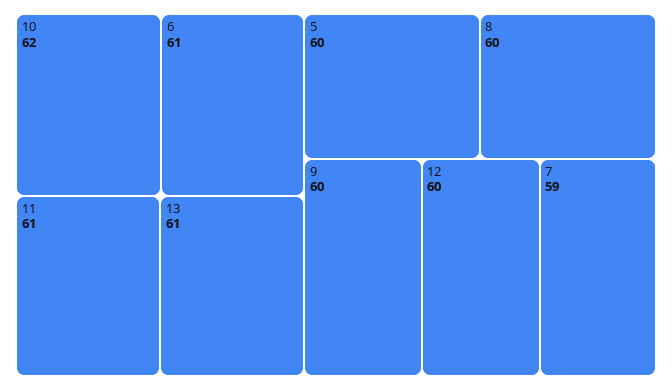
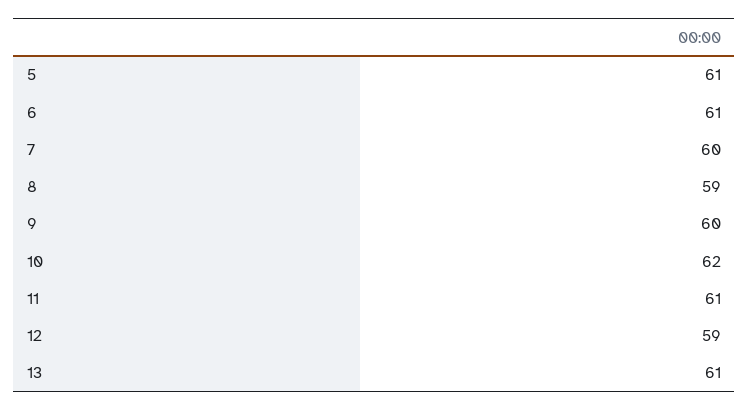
5: 60 -> 61
8: 60 -> 59
12: 60 -> 59
7: 59 -> 60

